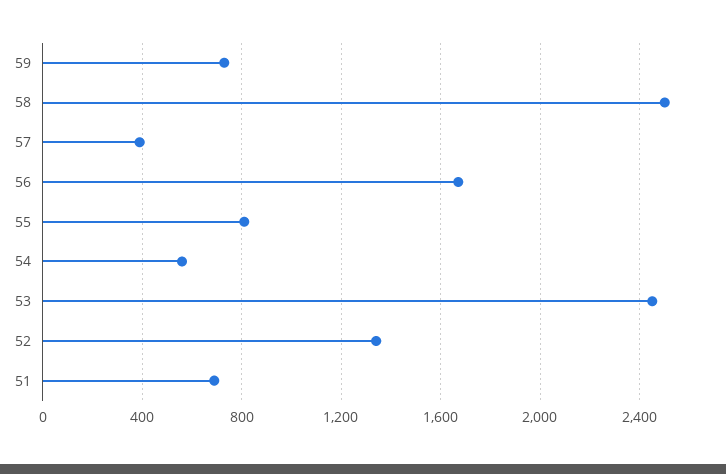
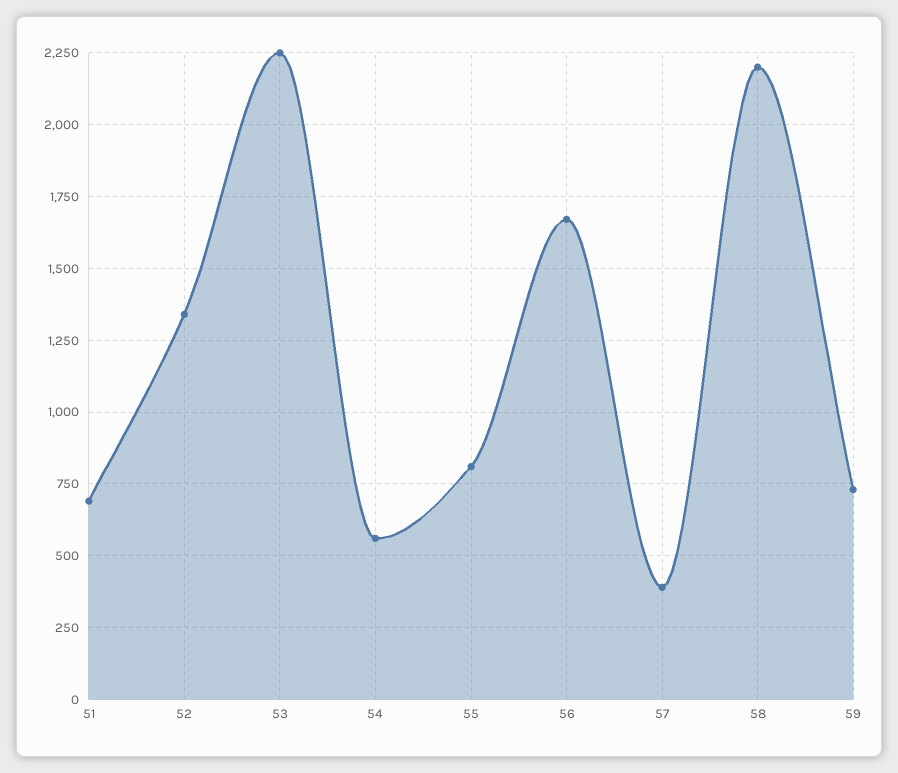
58: 2500 -> 2200
53: 2450 -> 2250

